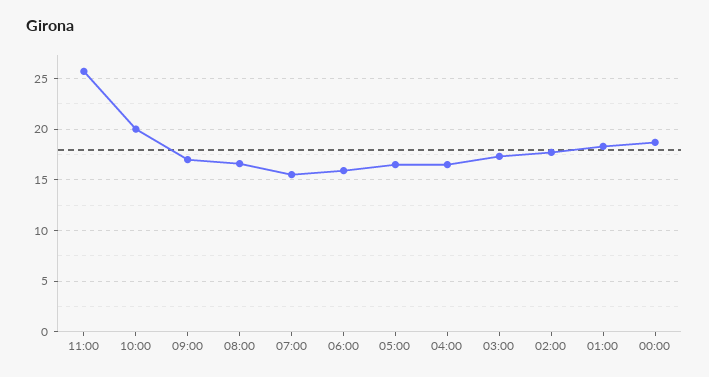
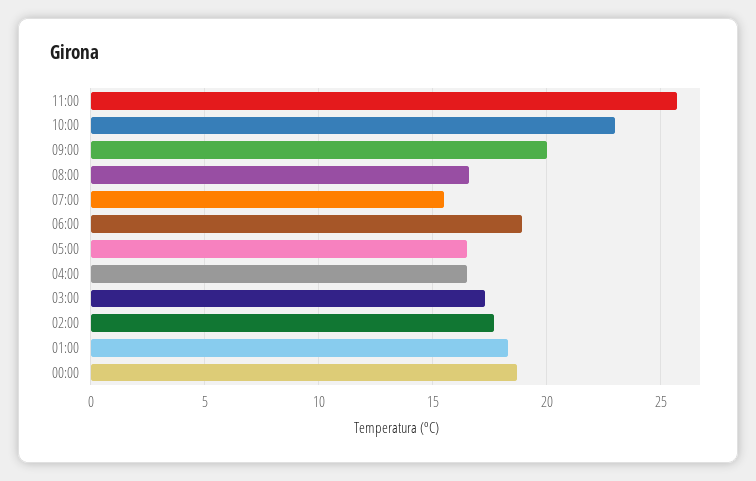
10:00: 20 -> 23
09:00: 17 -> 20
06:00: 16 -> 19

